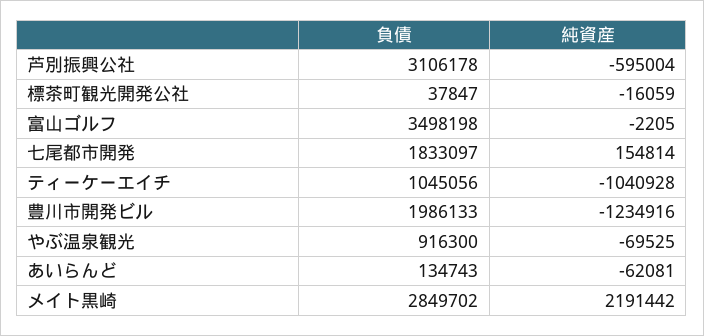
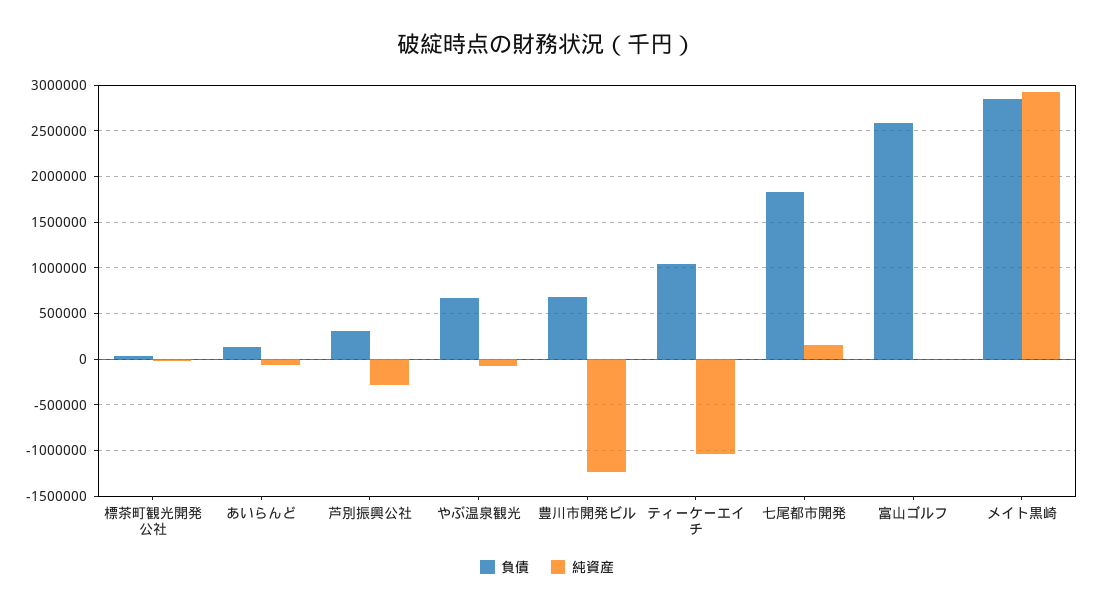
負債, 芦別振興公社: 3106178 -> 300000
純資産, 芦別振興公社: -595004 -> -300000
負債, 富山ゴルフ: 3498198 -> 2600000
負債, 豊川市開発ビル: 1986133 -> 700000
負債, やぶ温泉観光: 916300 -> 700000
純資産, メイト黒崎: 2191442 -> 2900000

